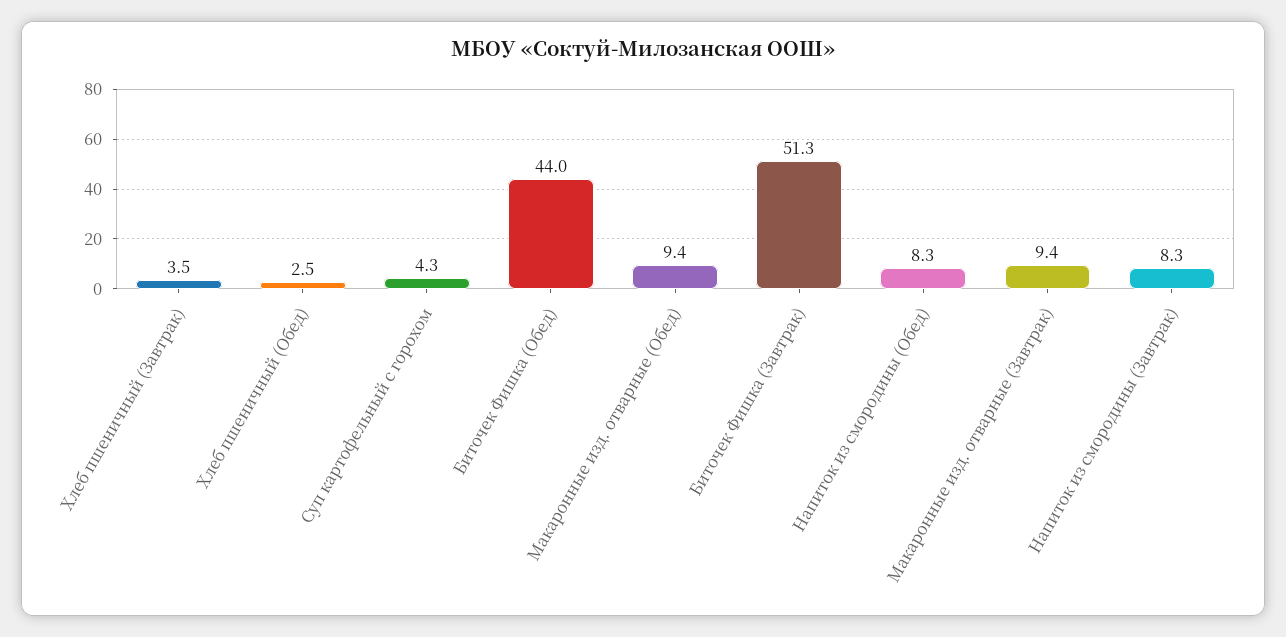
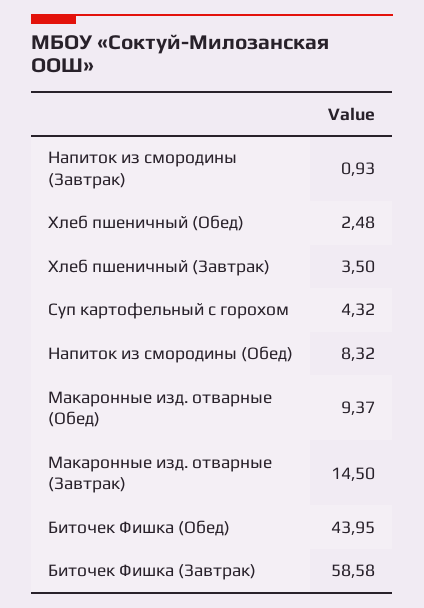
Биточек Фишка (Завтрак): 51.3 -> 58.58
Макаронные изд. отварные (Завтрак): 9.4 -> 14.5
Напиток из смородины (Завтрак): 8.3 -> 0.93

